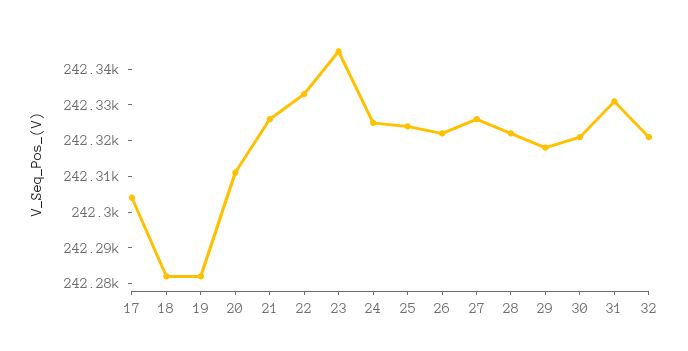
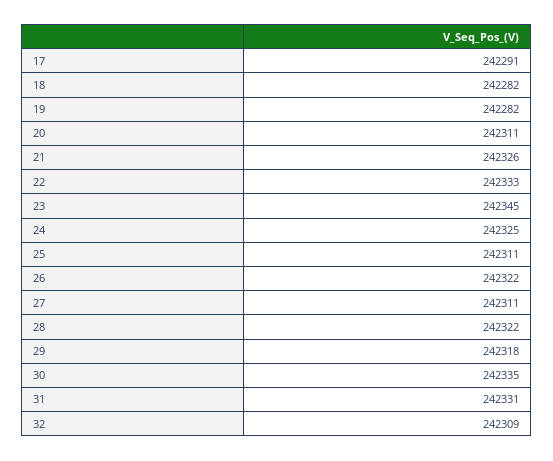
17: 242305 -> 242291
25: 242325 -> 242311
27: 242325 -> 242311
30: 242320 -> 242335
32: 242320 -> 242309

